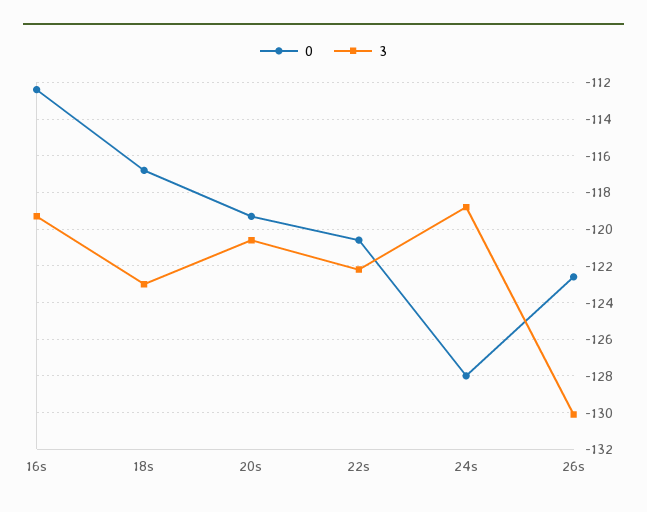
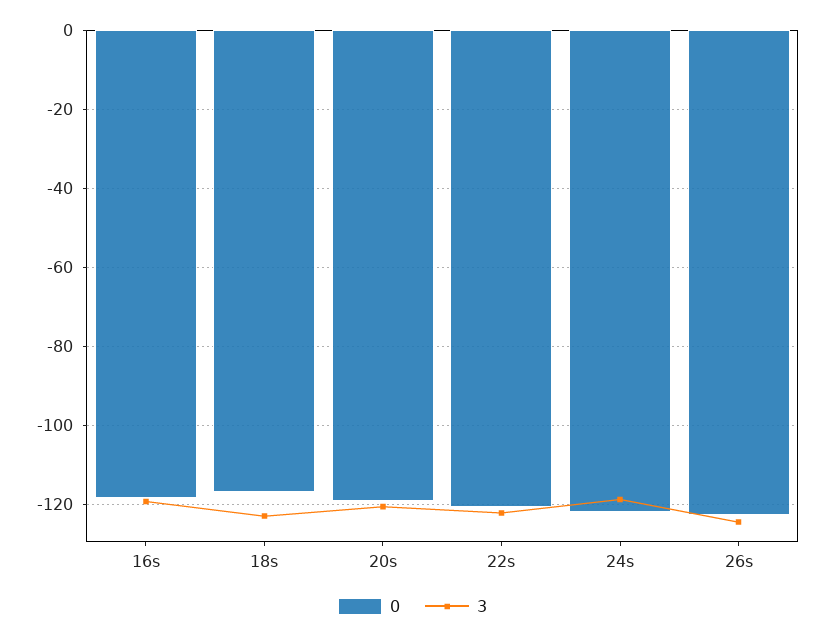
0, 16s: -112.5 -> -118
0, 24s: -128 -> -122
3, 26s: -130 -> -124

